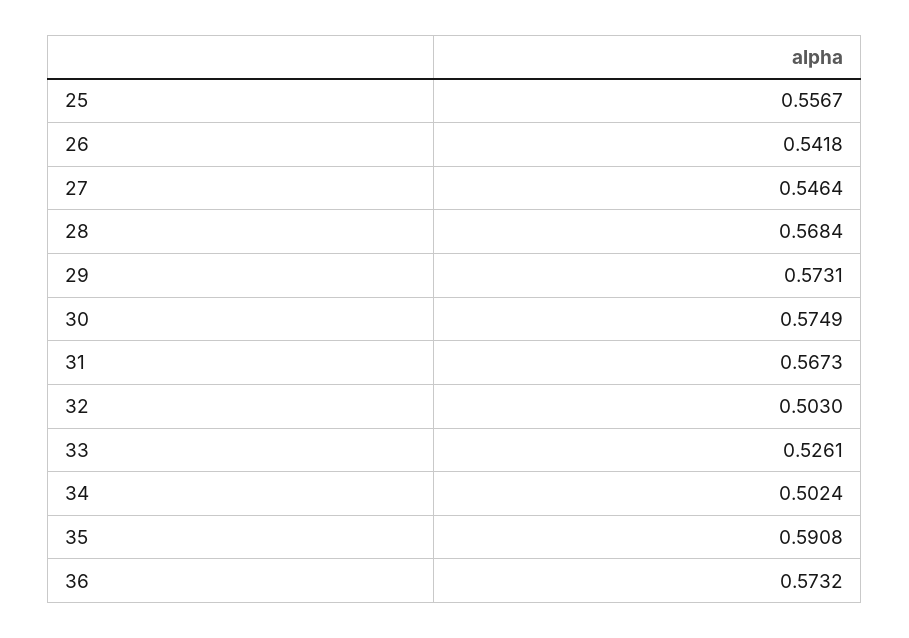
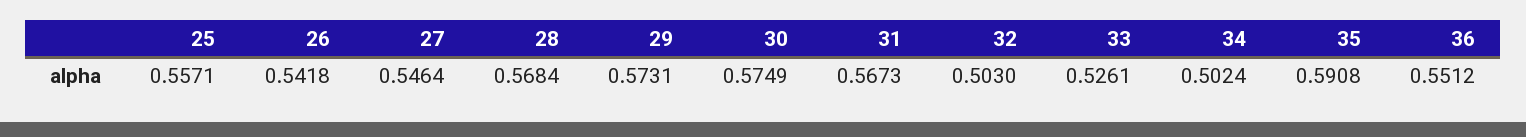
25: 0.5567 -> 0.5571
36: 0.5732 -> 0.5512

